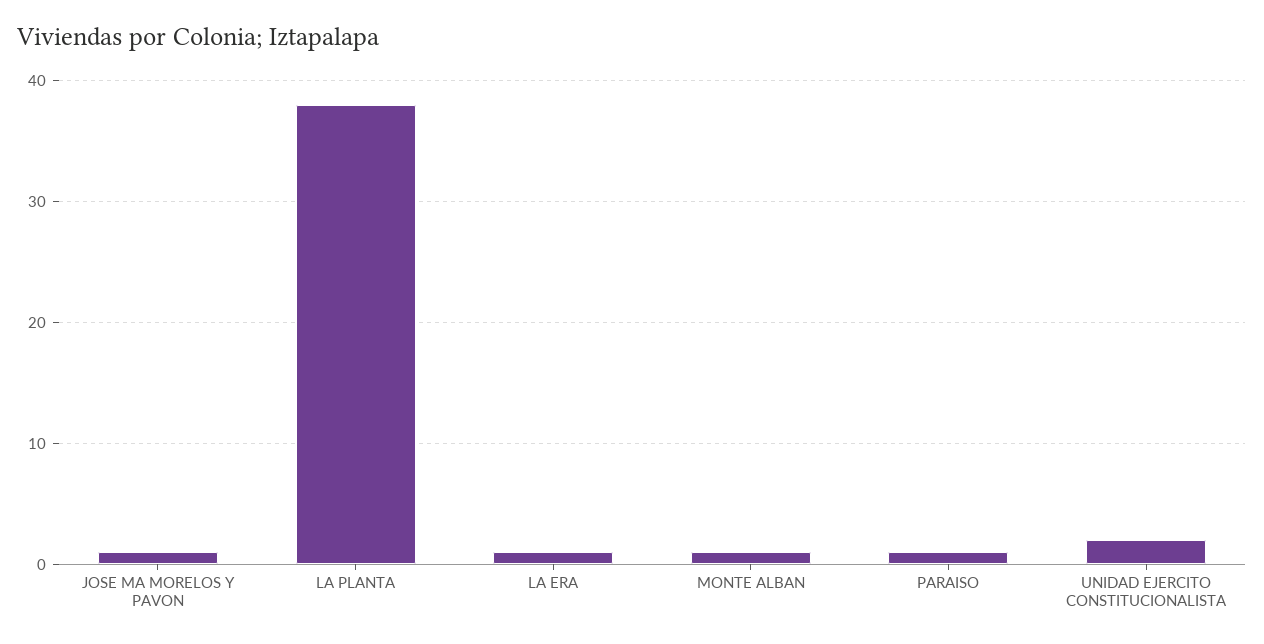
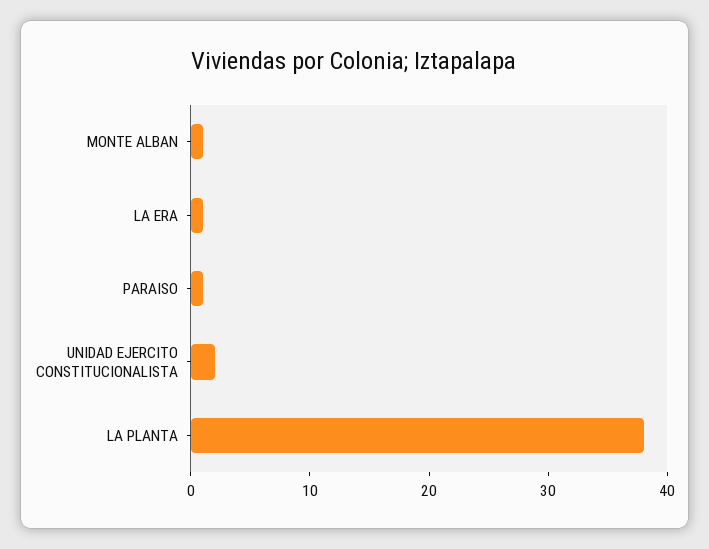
JOSE MA MORELOS Y PAVON: 1 -> none

